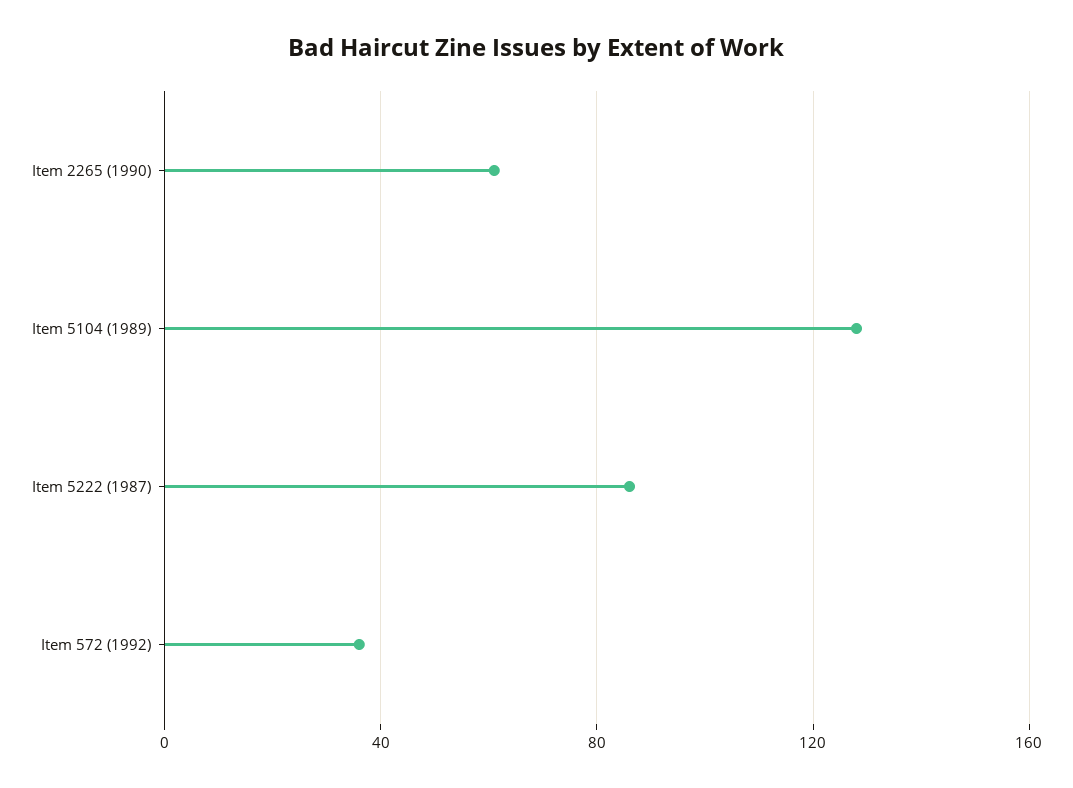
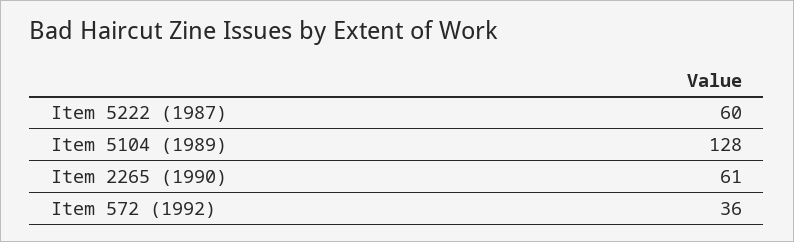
Item 5222 (1987): 85 -> 60

